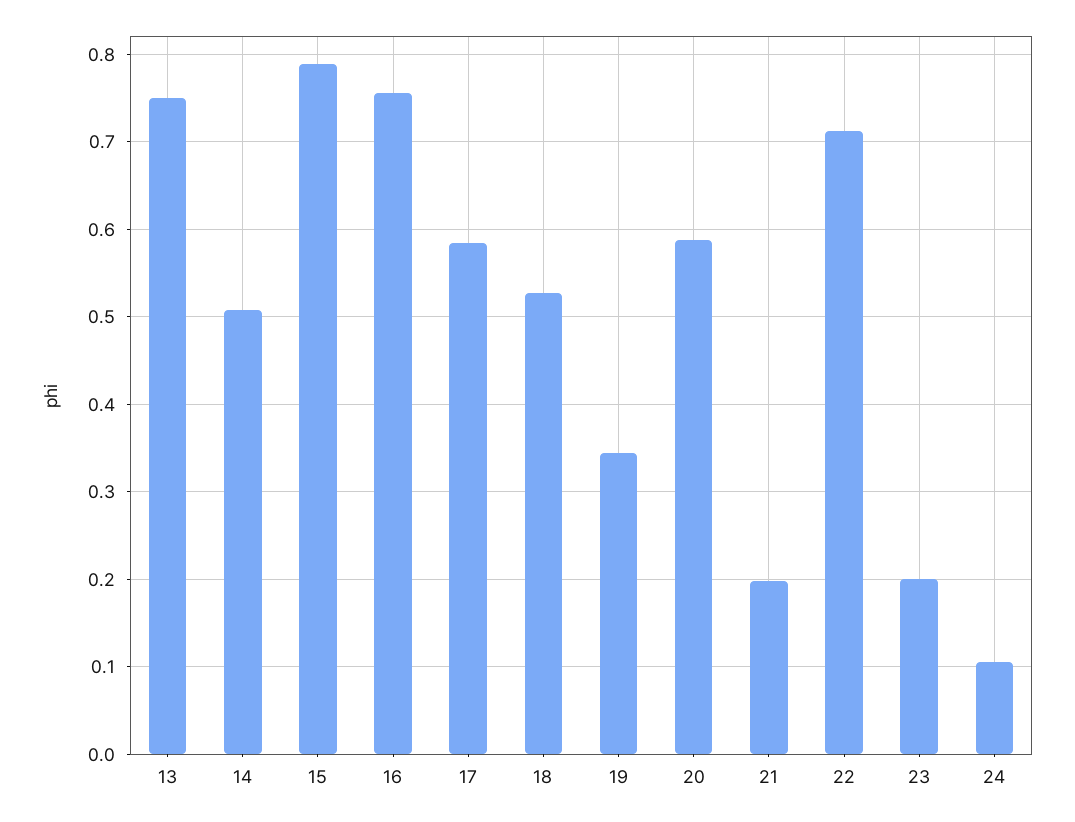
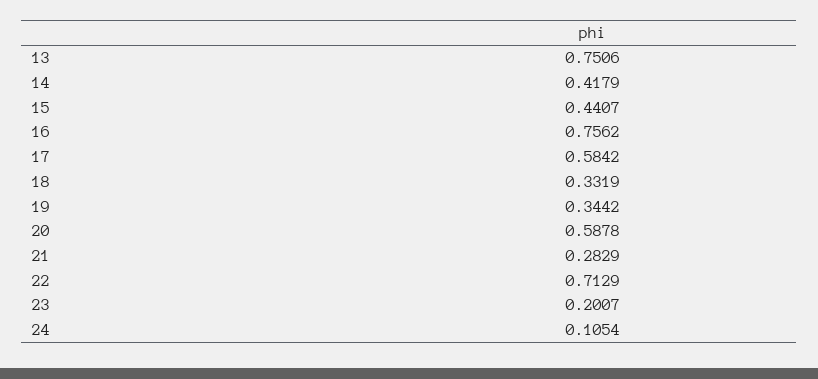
14: 0.51 -> 0.4179
15: 0.79 -> 0.4407
18: 0.53 -> 0.3319
21: 0.2 -> 0.2829

